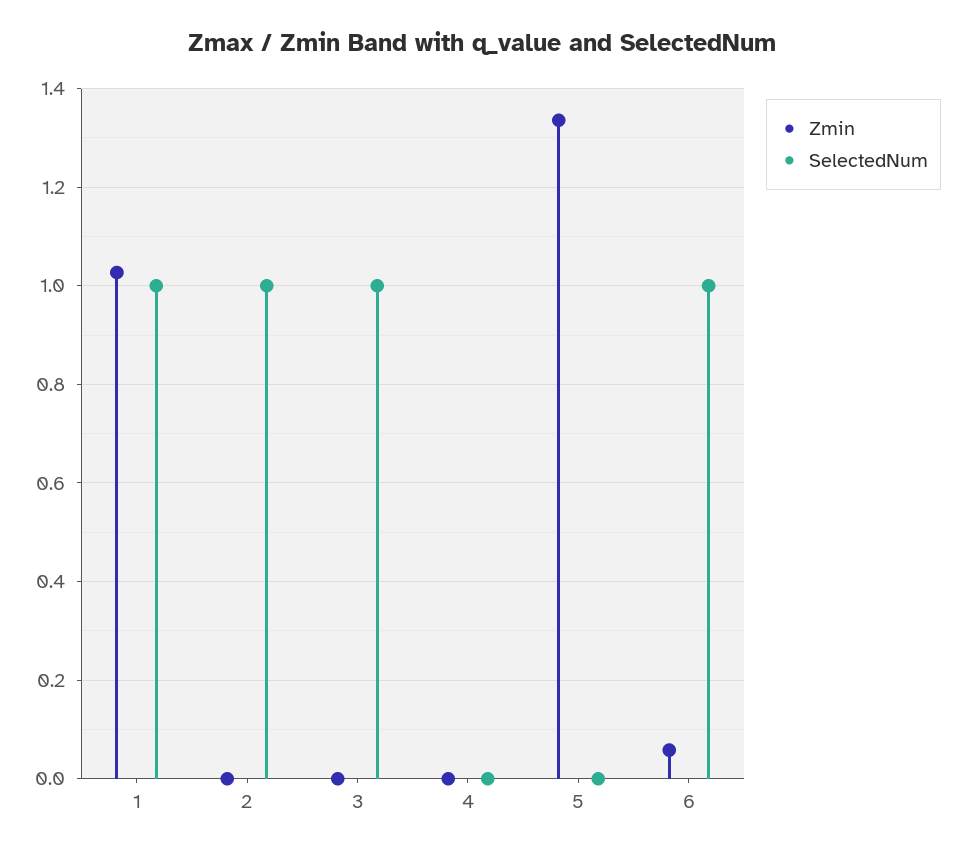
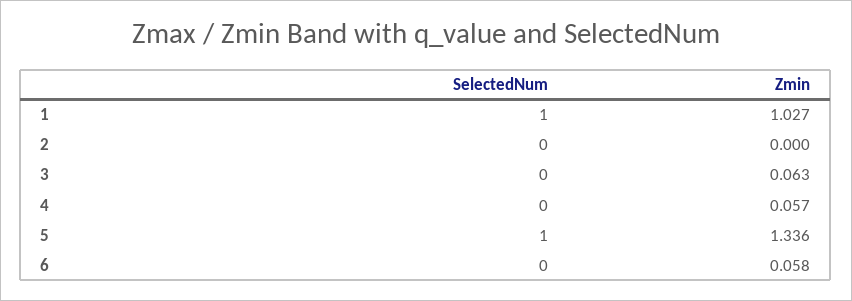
SelectedNum, 2: 1 -> 0
Zmin, 3: 0 -> 0.063
SelectedNum, 3: 1 -> 0
Zmin, 4: 0 -> 0.057
SelectedNum, 5: 0 -> 1
SelectedNum, 6: 1 -> 0

